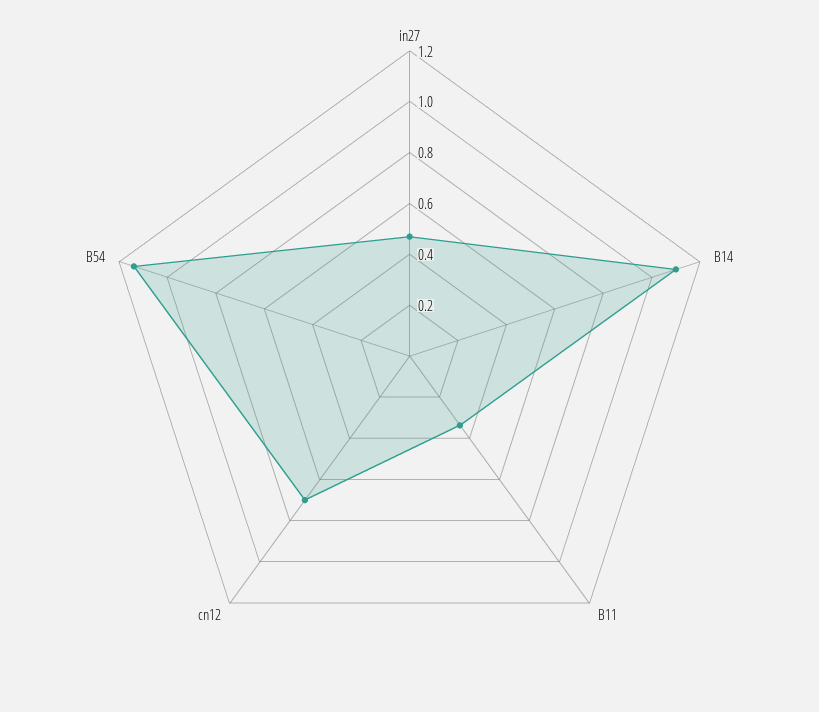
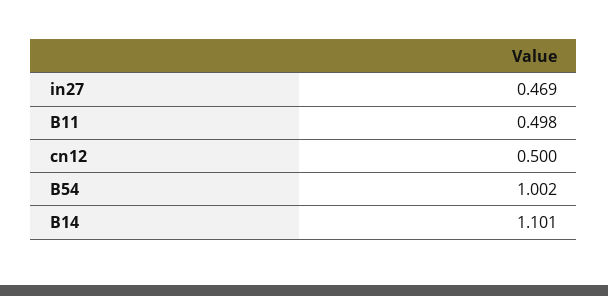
B11: 0.35 -> 0.498
cn12: 0.7 -> 0.5
B54: 1.15 -> 1.002

